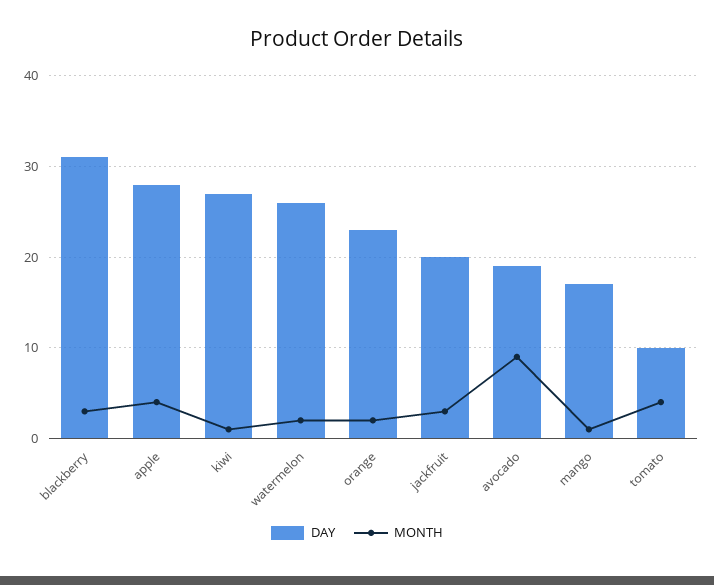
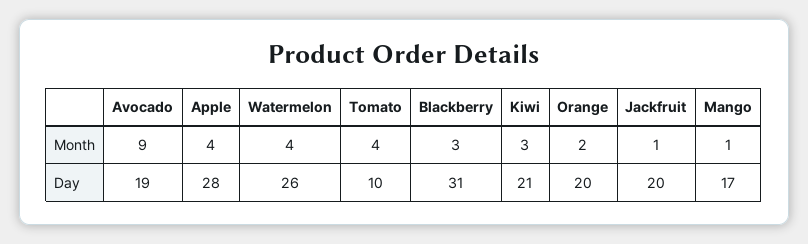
DAY, kiwi: 27 -> 21
MONTH, kiwi: 1 -> 3
MONTH, watermelon: 2 -> 4
DAY, orange: 23 -> 20
MONTH, jackfruit: 3 -> 1

